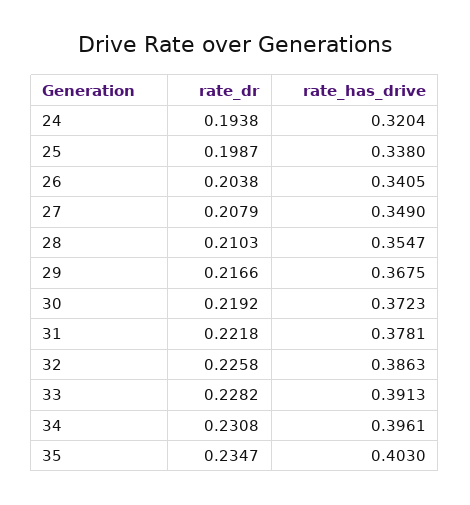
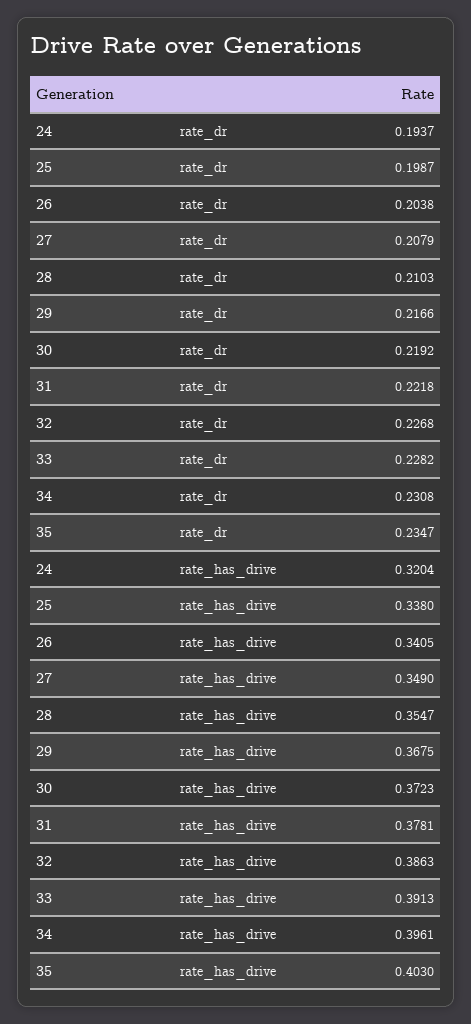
rate_dr, 24: 0.1938 -> 0.1937
rate_dr, 32: 0.2258 -> 0.2268

